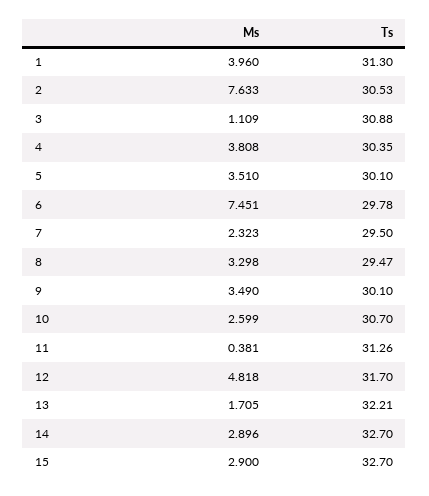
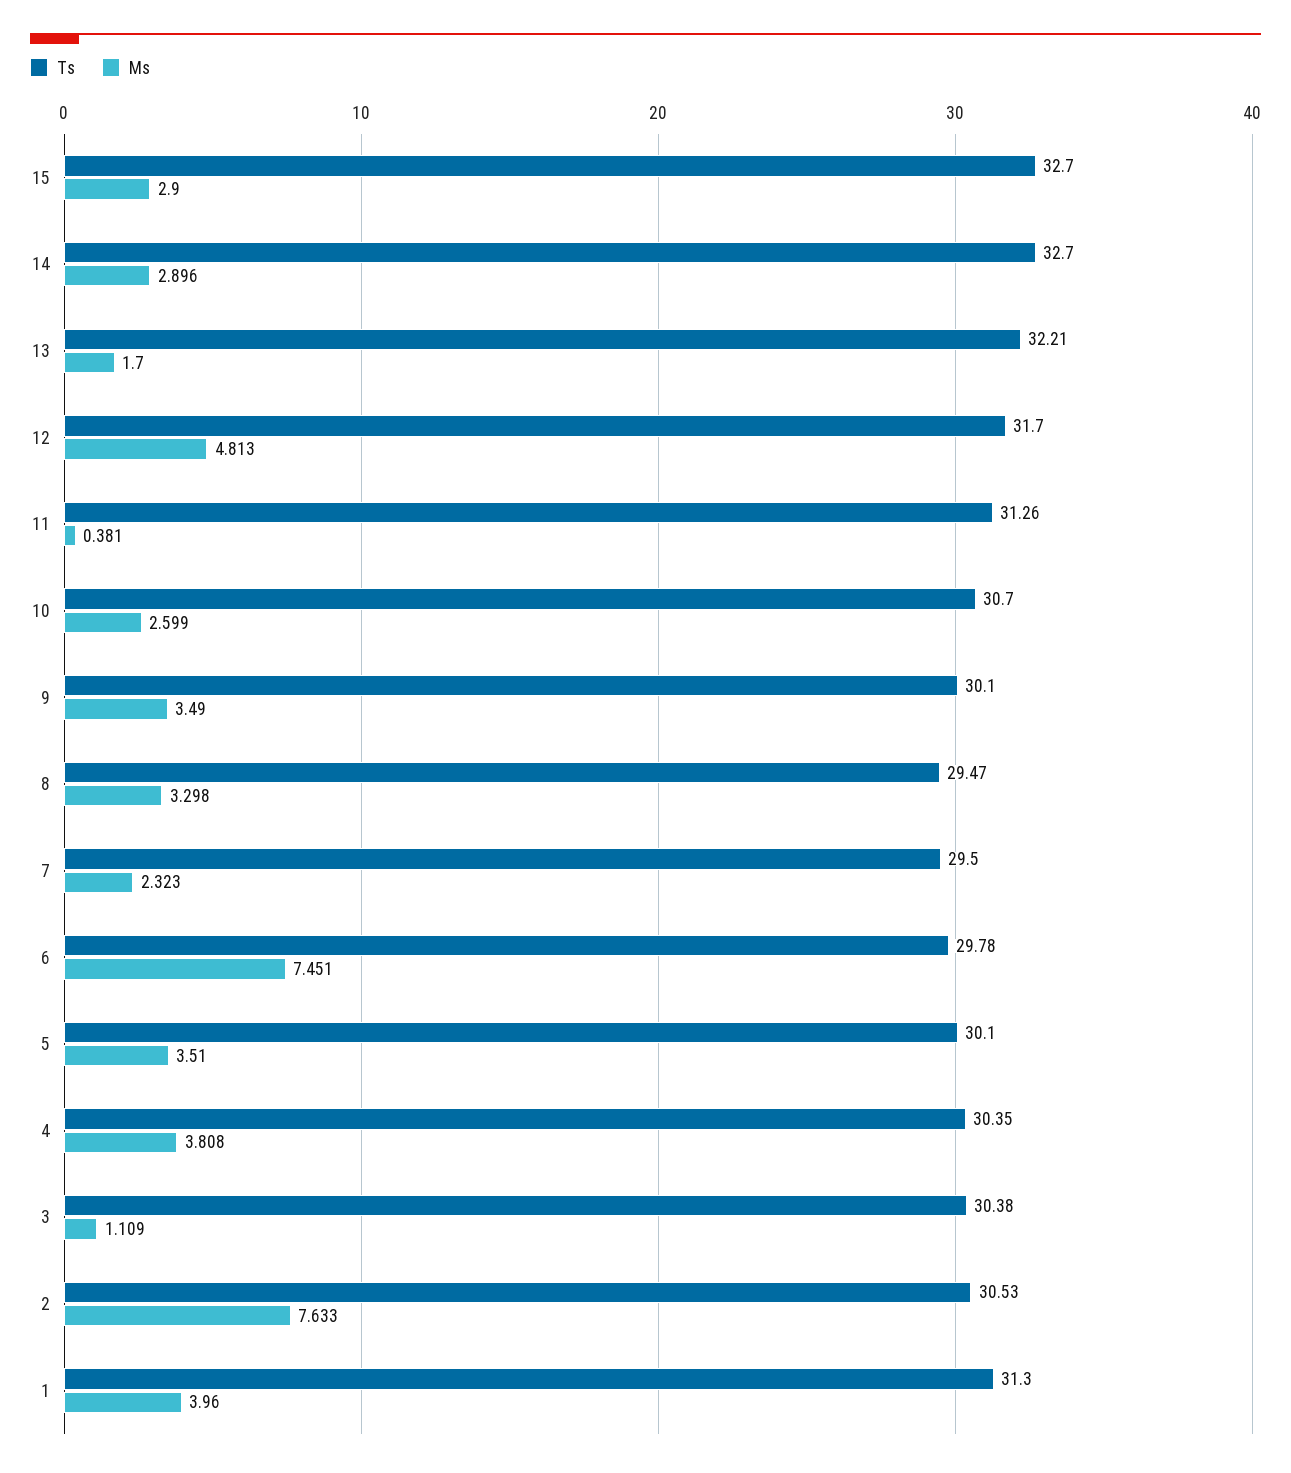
Ts, 3: 30.88 -> 30.38
Ms, 12: 4.818 -> 4.813
Ms, 13: 1.705 -> 1.7

